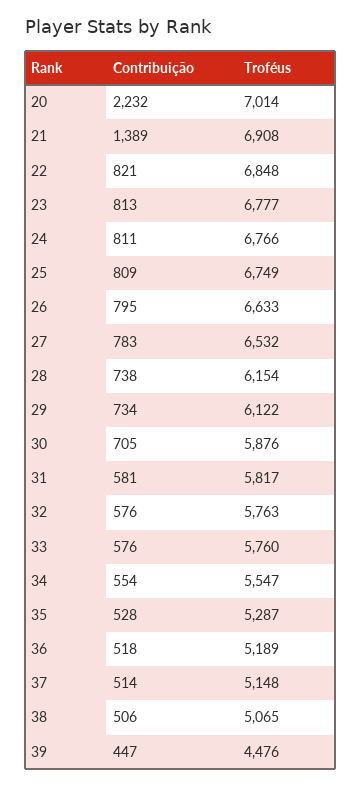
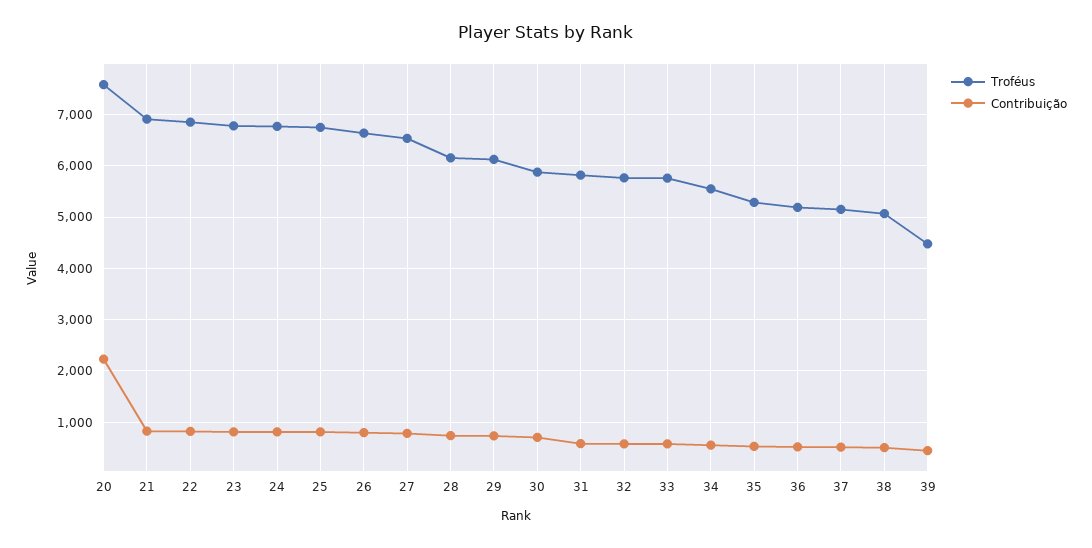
Troféus, 20: 7014 -> 7600
Contribuição, 21: 1389 -> 800

